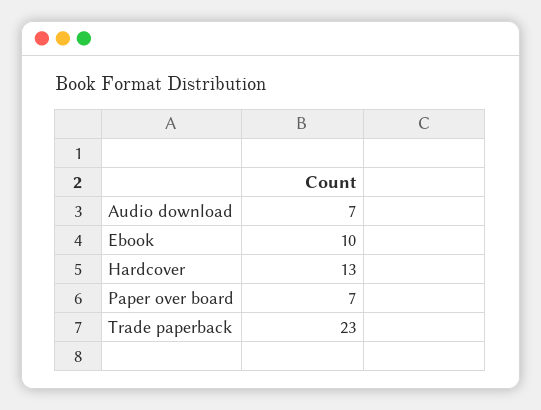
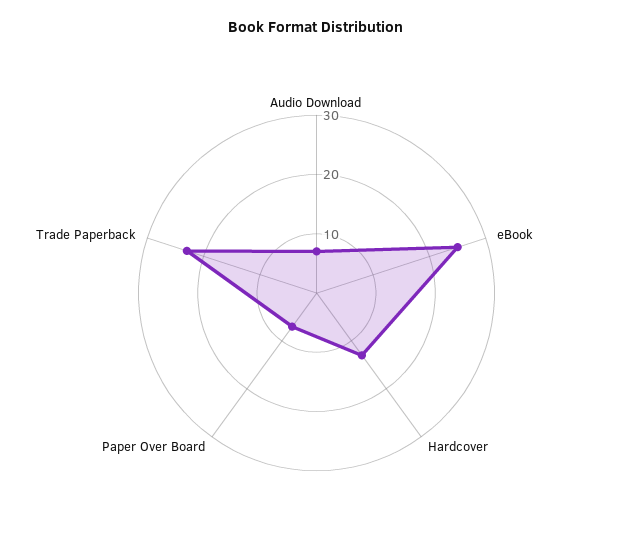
Ebook: 10 -> 25

